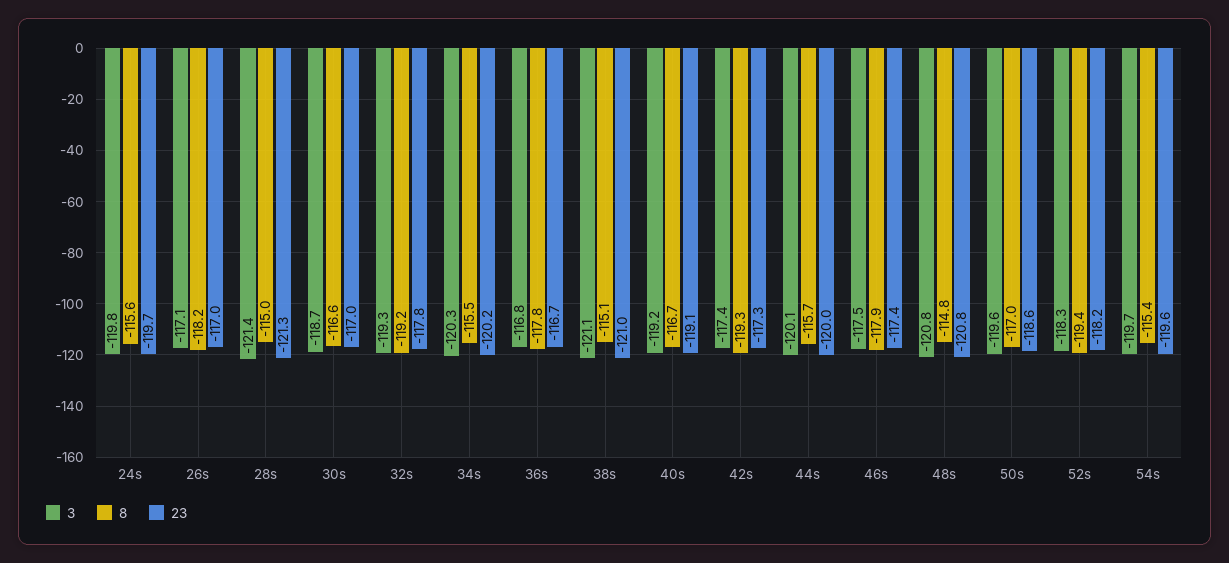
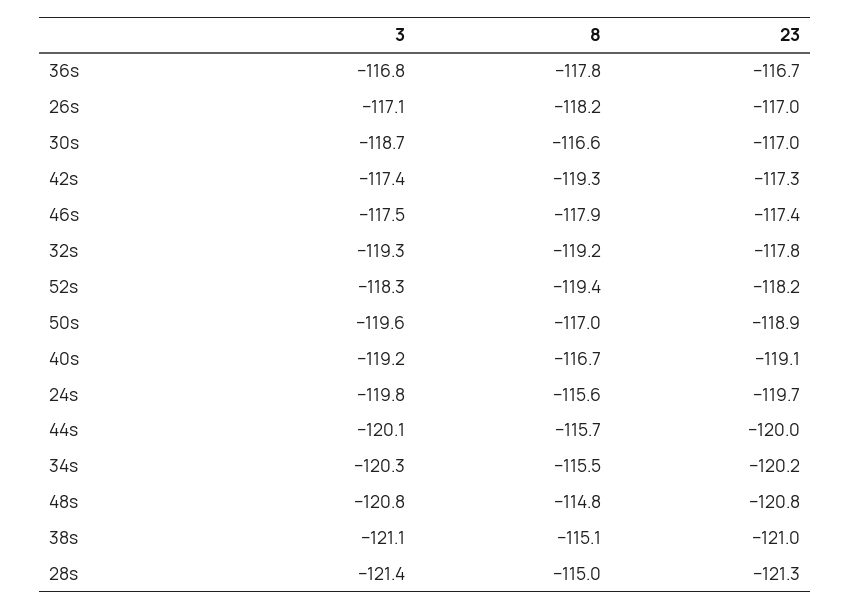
23, 50s: -118.6 -> -118.9
3, 54s: -119.7 -> none
8, 54s: -115.4 -> none
23, 54s: -119.6 -> none

